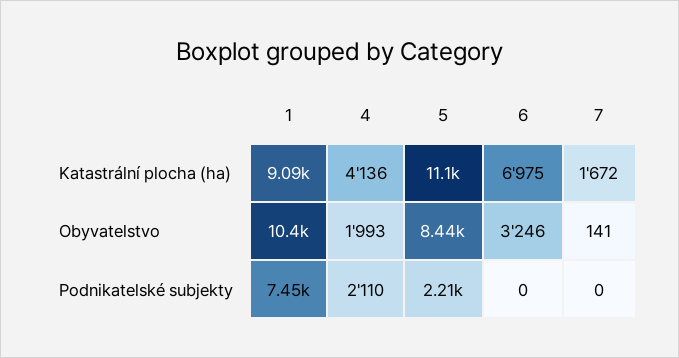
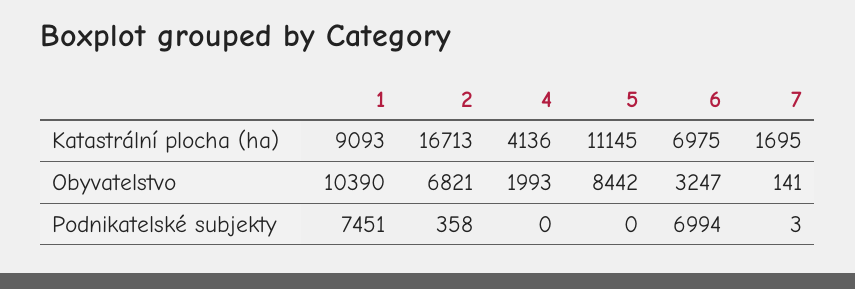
7, Katastrální plocha (ha): 1672 -> 1695
6, Obyvatelstvo: 3246 -> 3247
4, Podnikatelské subjekty: 2110 -> 0
5, Podnikatelské subjekty: 2210 -> 0
6, Podnikatelské subjekty: 0 -> 6994
7, Podnikatelské subjekty: 0 -> 3
2, Katastrální plocha (ha): none -> 16713
2, Obyvatelstvo: none -> 6821
2, Podnikatelské subjekty: none -> 358

